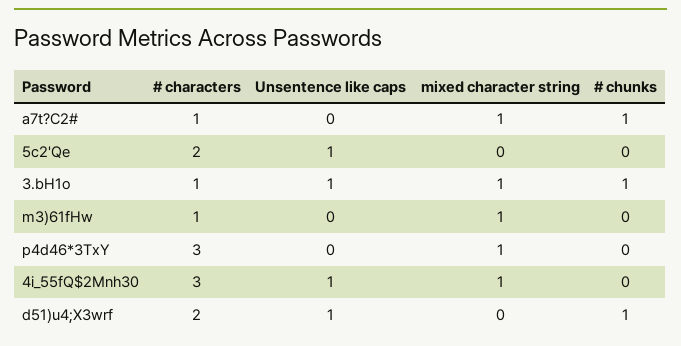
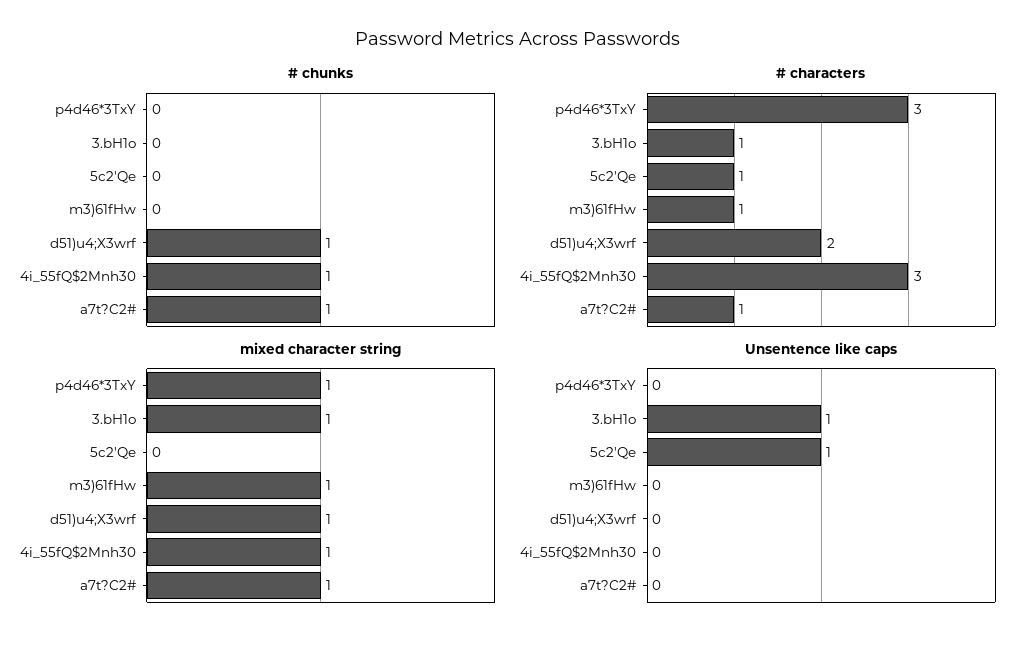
# characters, 5c2'Qe: 2 -> 1
# chunks, 3.bH1o: 1 -> 0
Unsentence like caps, 4i_55fQ$2Mnh30: 1 -> 0
# chunks, 4i_55fQ$2Mnh30: 0 -> 1
Unsentence like caps, d51)u4;X3wrf: 1 -> 0
mixed character string, d51)u4;X3wrf: 0 -> 1

